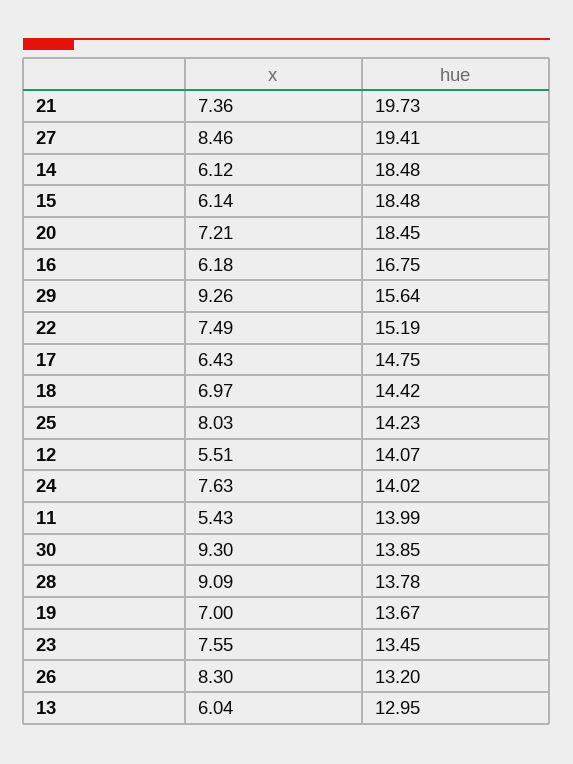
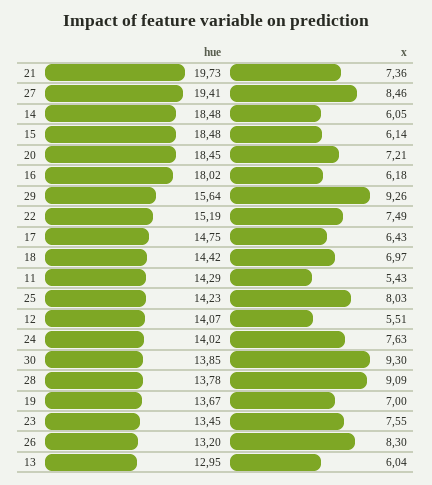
x, 14: 6.12 -> 6.05
hue, 16: 16.75 -> 18.02
hue, 11: 13.99 -> 14.29

